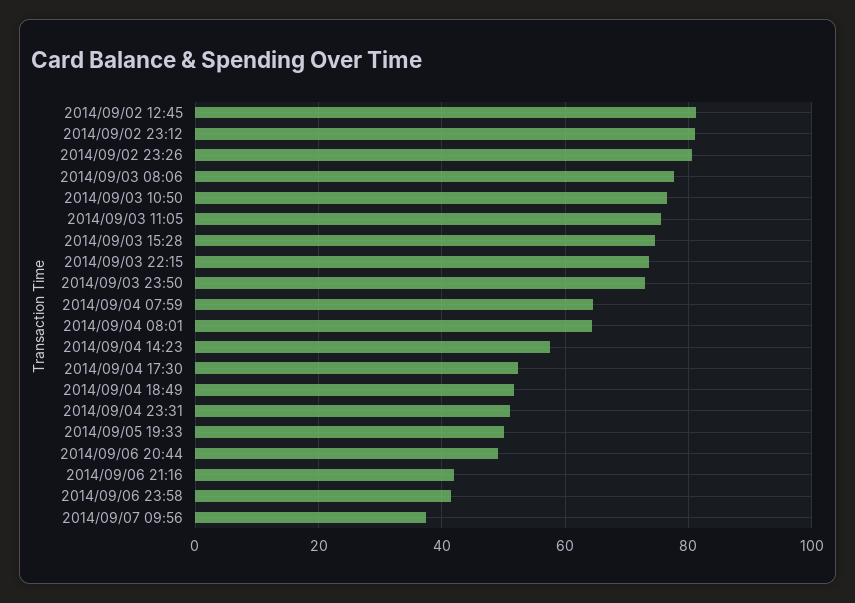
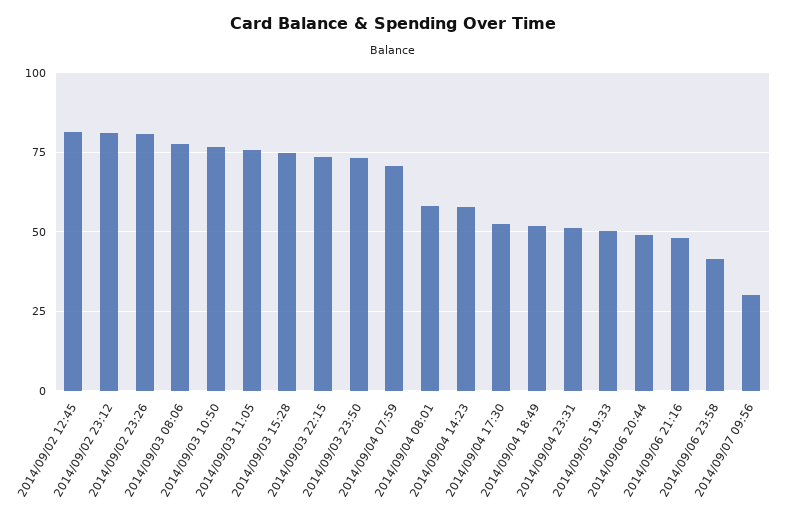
2014/09/04 07:59: 64 -> 70
2014/09/04 08:01: 64 -> 57.5
2014/09/06 21:16: 42 -> 47.5
2014/09/07 09:56: 38 -> 30

